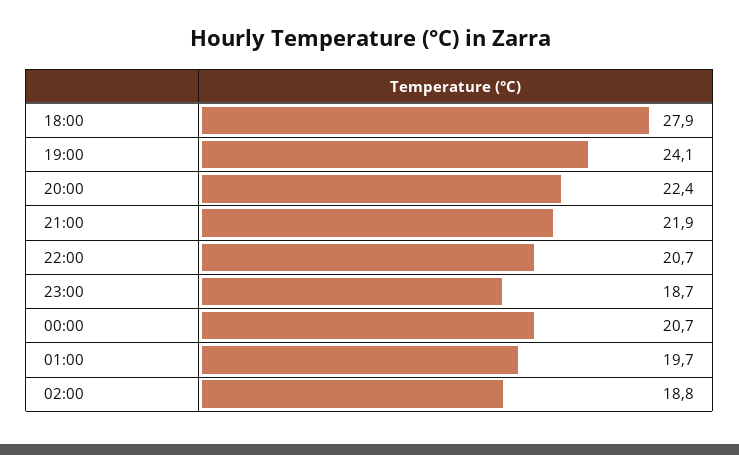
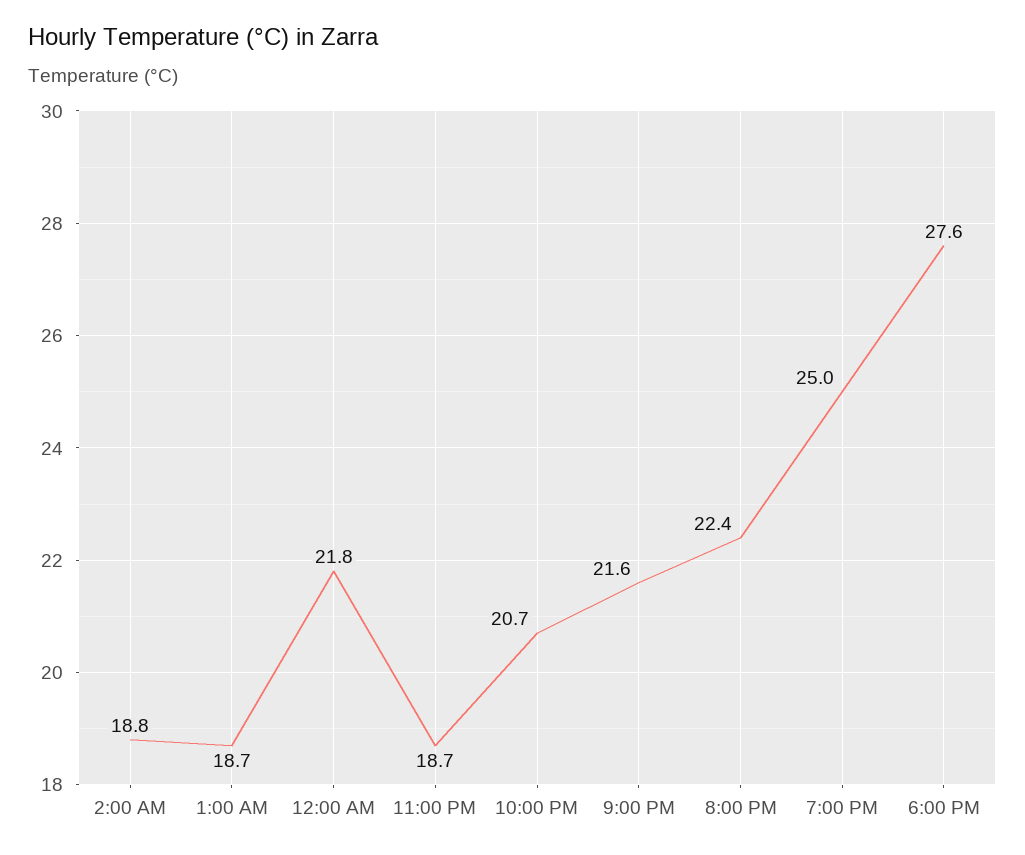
18:00: 27.9 -> 27.6
19:00: 24.1 -> 25
21:00: 21.9 -> 21.6
00:00: 20.7 -> 21.8
01:00: 19.7 -> 18.7

